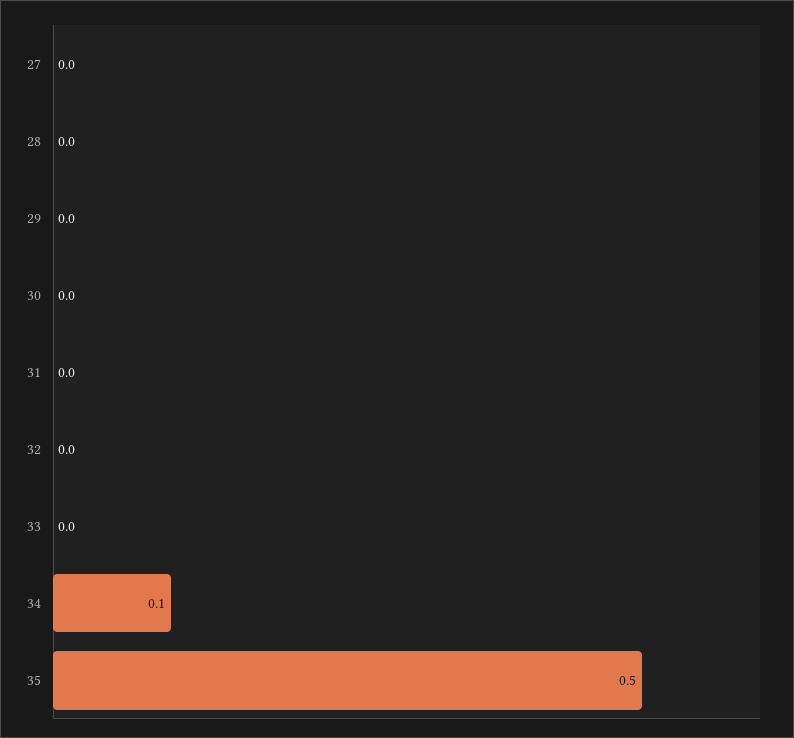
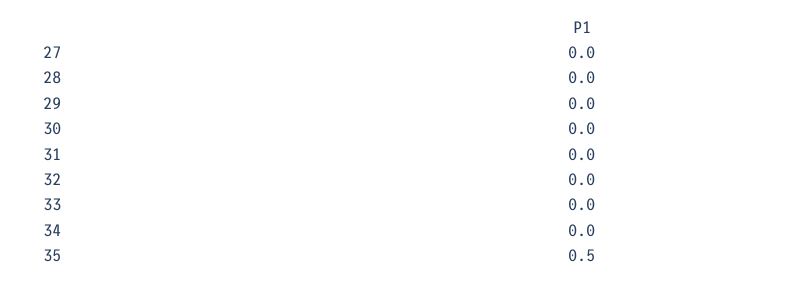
34: 0.1 -> 0

